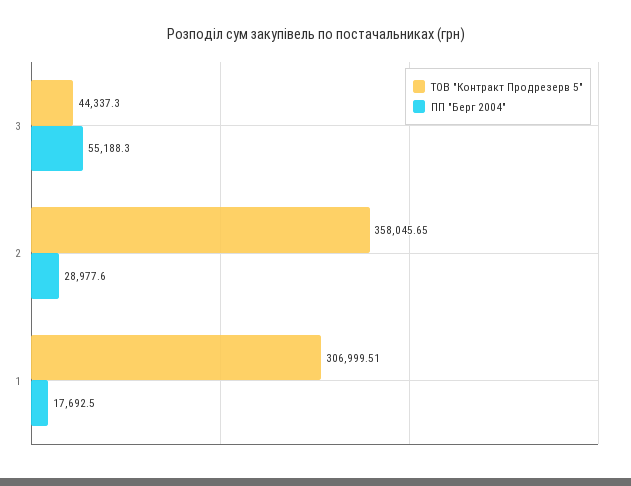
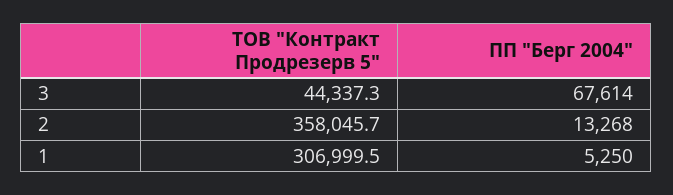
ПП "Берг 2004", 3: 55188.3 -> 67614
ПП "Берг 2004", 2: 28977.6 -> 13268
ПП "Берг 2004", 1: 17692.5 -> 5250

